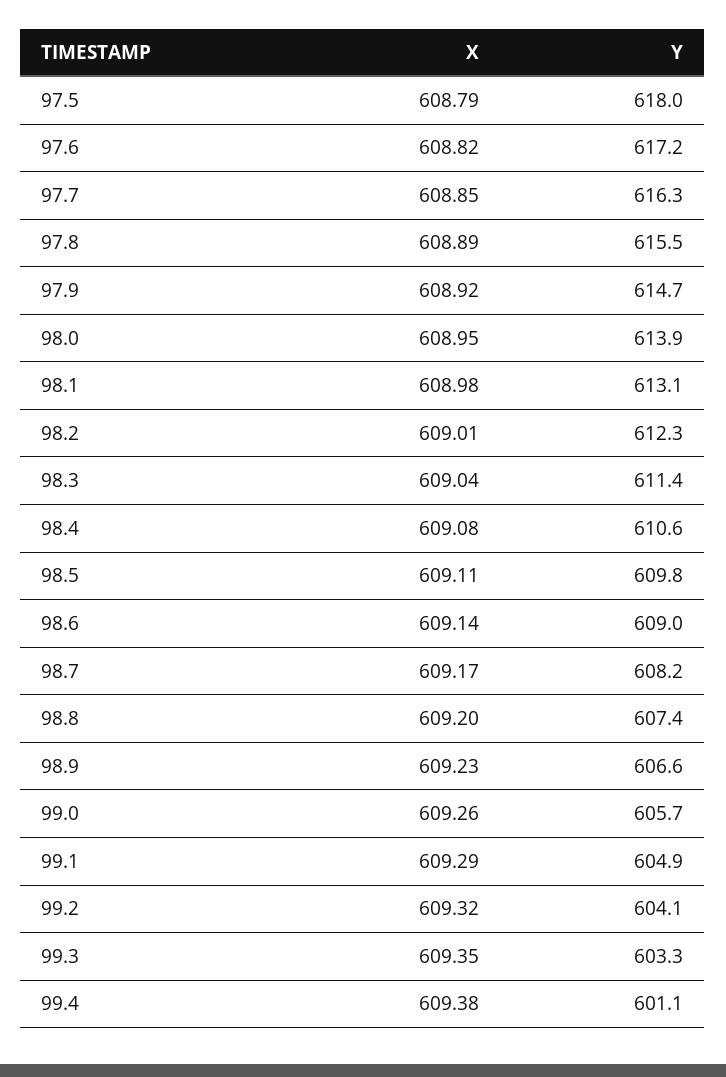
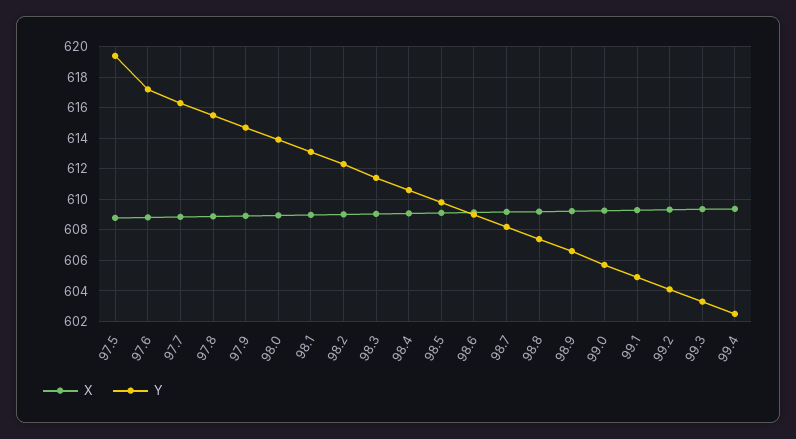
Y, 97.5: 618 -> 619.5
Y, 99.4: 601.1 -> 602.5

